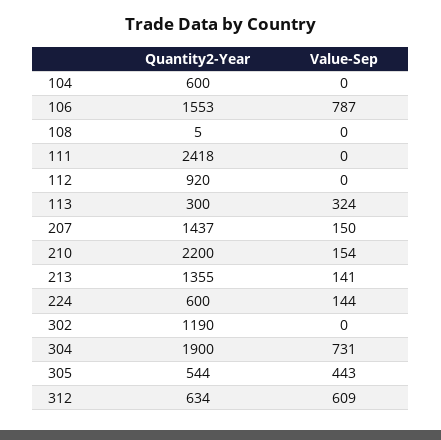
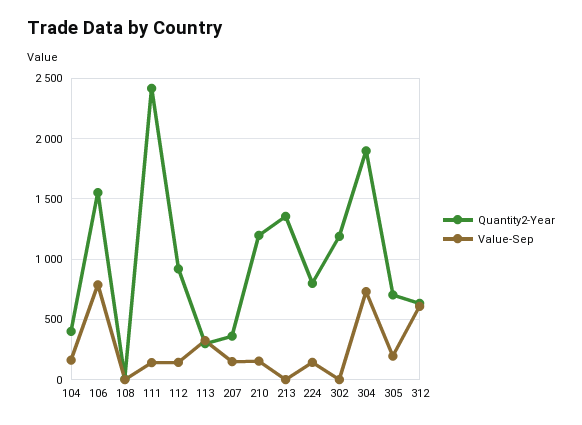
Quantity2-Year, 104: 600 -> 400
Value-Sep, 104: 0 -> 150
Value-Sep, 111: 0 -> 150
Value-Sep, 112: 0 -> 150
Quantity2-Year, 207: 1437 -> 350
Quantity2-Year, 210: 2200 -> 1200
Value-Sep, 213: 141 -> 0
Quantity2-Year, 224: 600 -> 800
Quantity2-Year, 305: 544 -> 700
Value-Sep, 305: 443 -> 200

